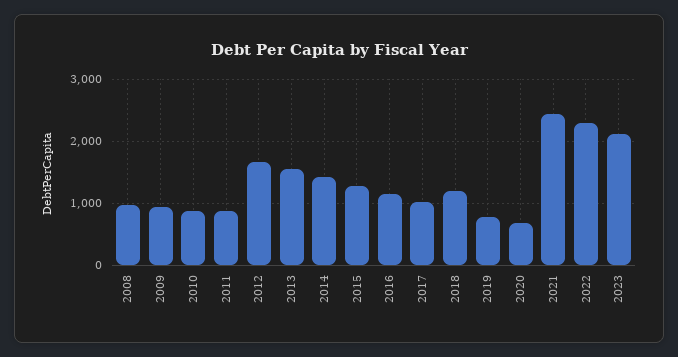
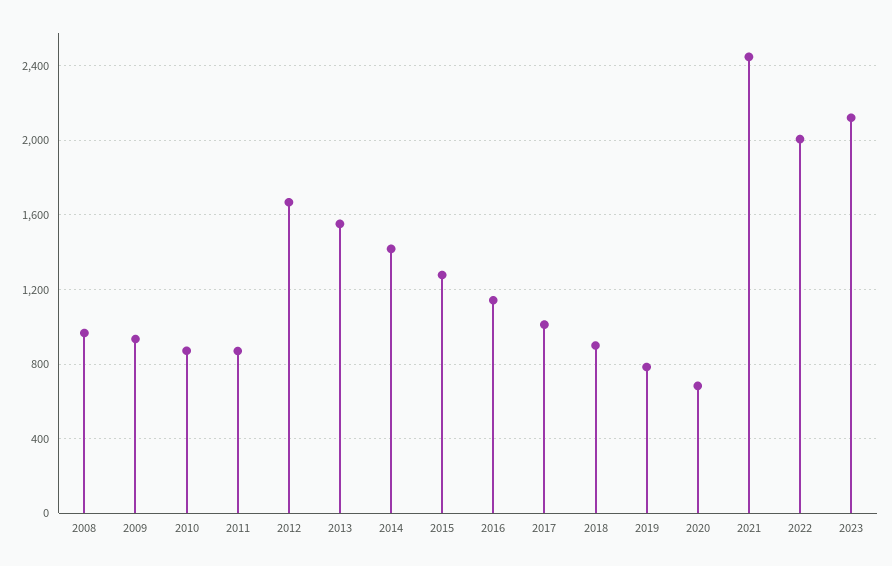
2018: 1200 -> 900
2022: 2300 -> 2000

